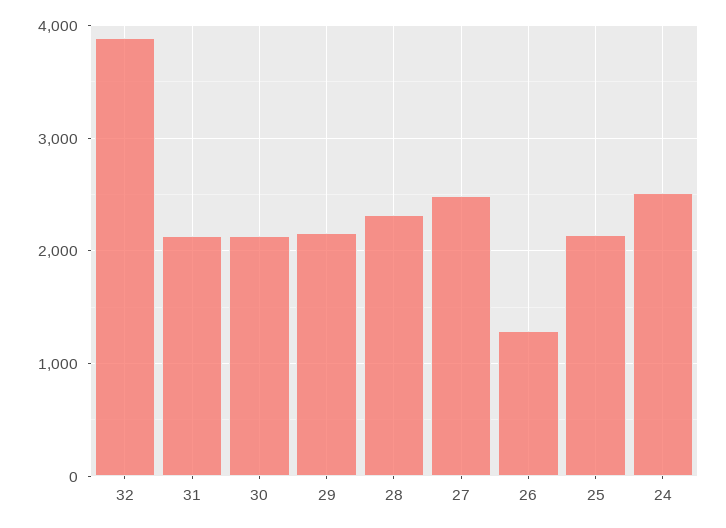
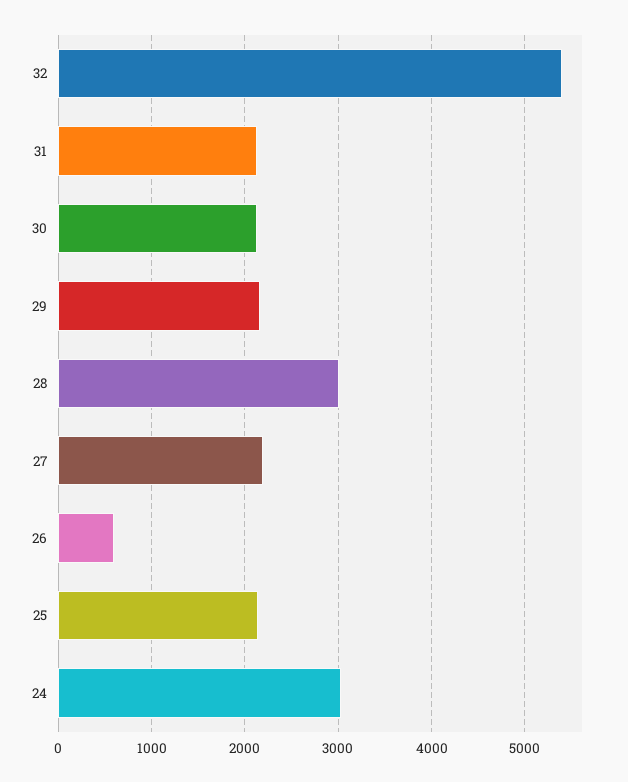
32: 3900 -> 5400
28: 2300 -> 3000
27: 2500 -> 2200
26: 1300 -> 600
24: 2500 -> 3000

